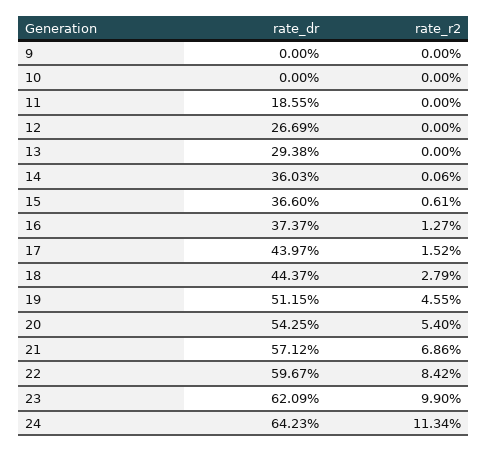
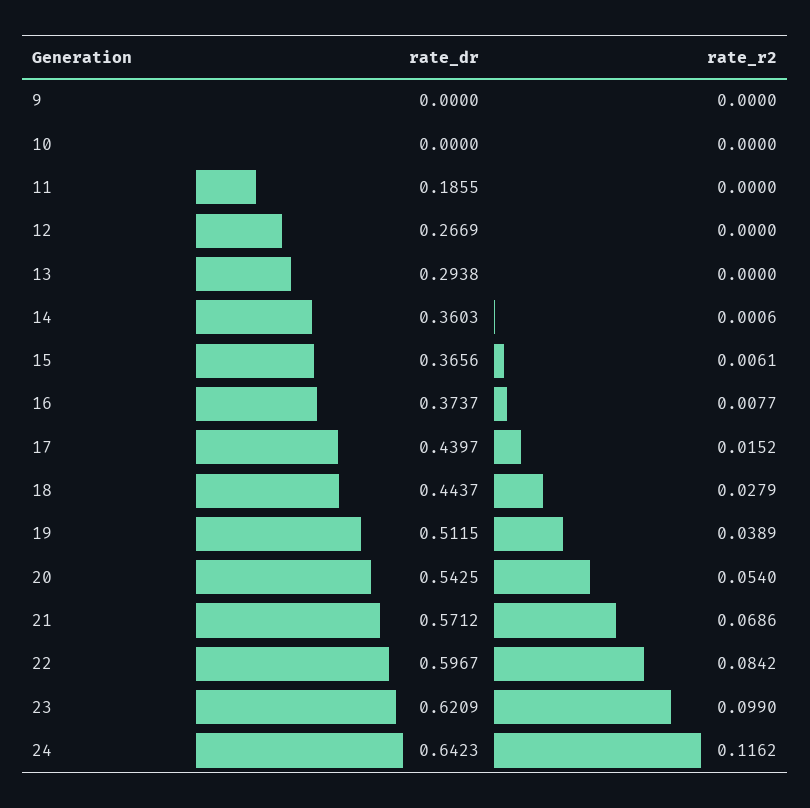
rate_dr, 15: 0.366 -> 0.3656
rate_r2, 16: 0.0127 -> 0.0077
rate_r2, 19: 0.0455 -> 0.0389
rate_r2, 24: 0.1134 -> 0.1162

